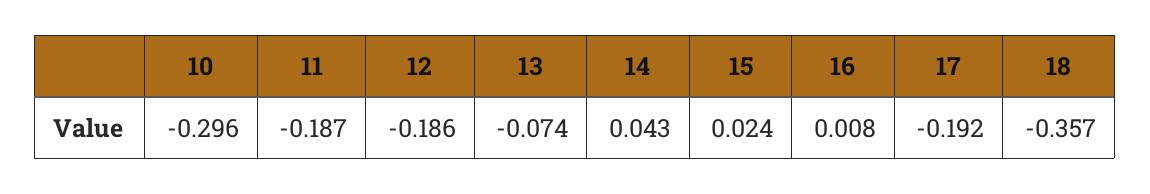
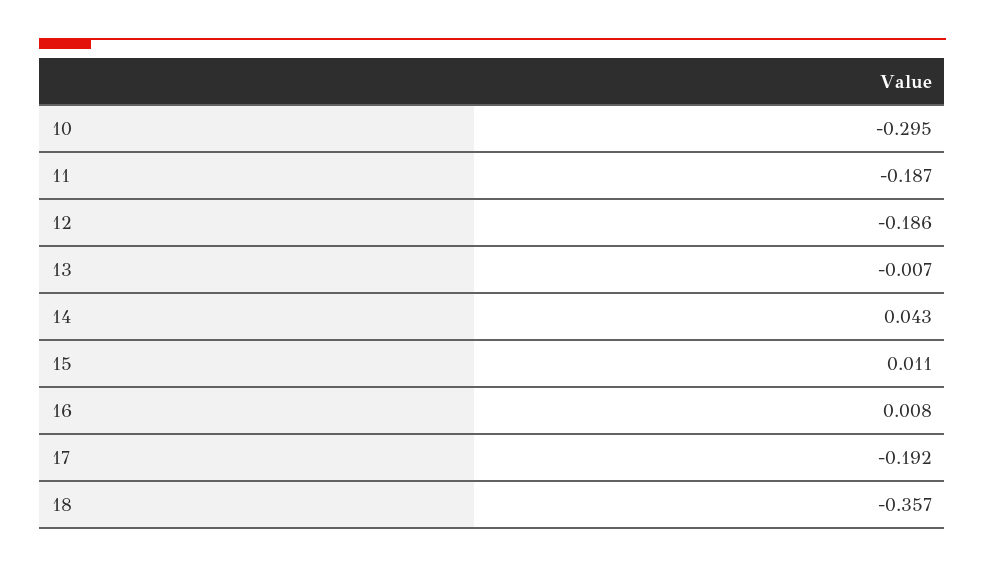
10: -0.296 -> -0.295
13: -0.074 -> -0.007
15: 0.024 -> 0.011

